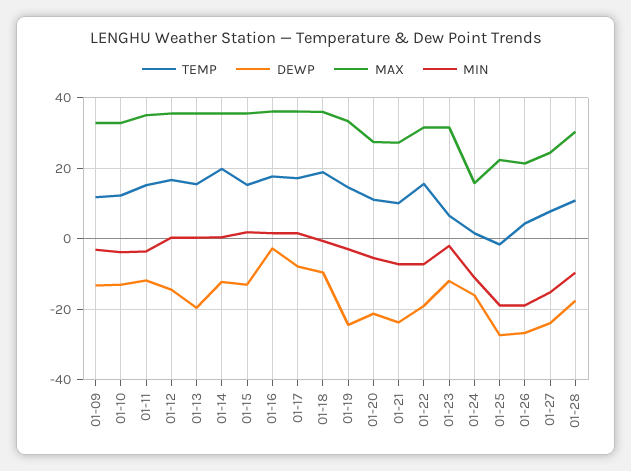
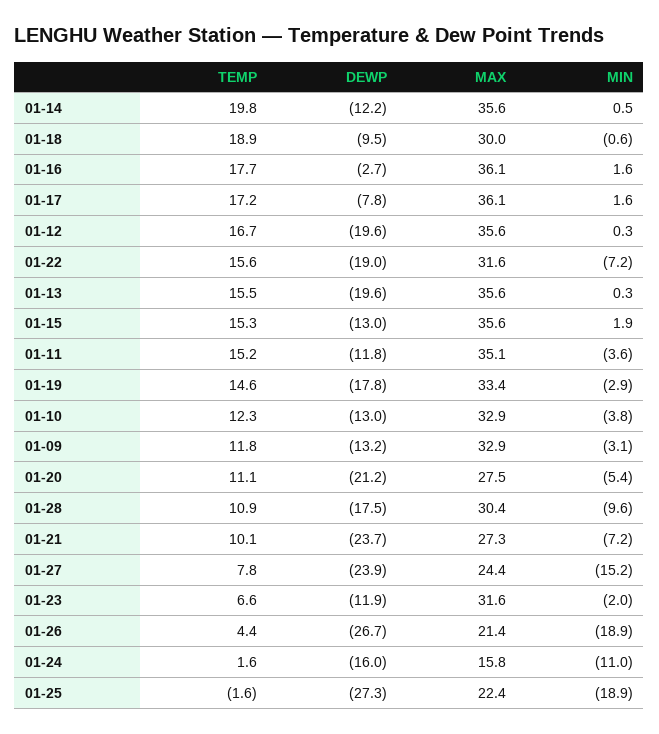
DEWP, 01-12: -14 -> -19.6
MAX, 01-18: 36 -> 30
DEWP, 01-19: -24 -> -17.8

